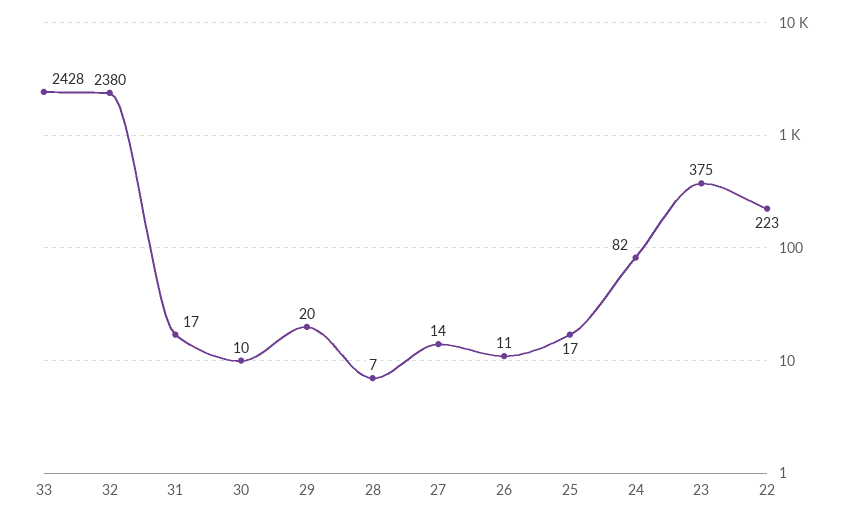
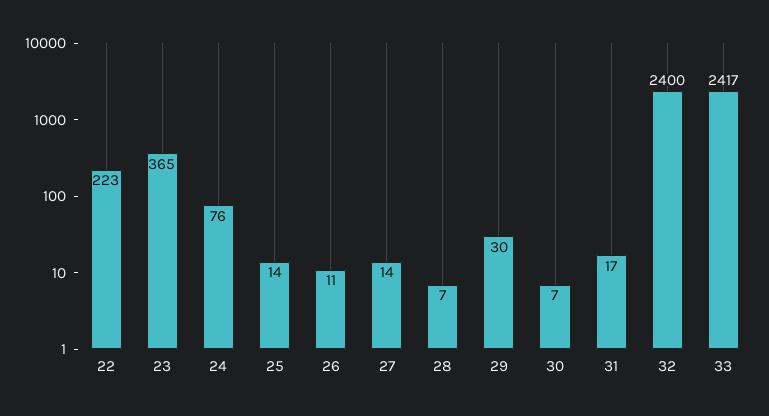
33: 2428 -> 2417
32: 2380 -> 2400
30: 10 -> 7
29: 20 -> 30
25: 17 -> 14
24: 82 -> 76
23: 375 -> 365

